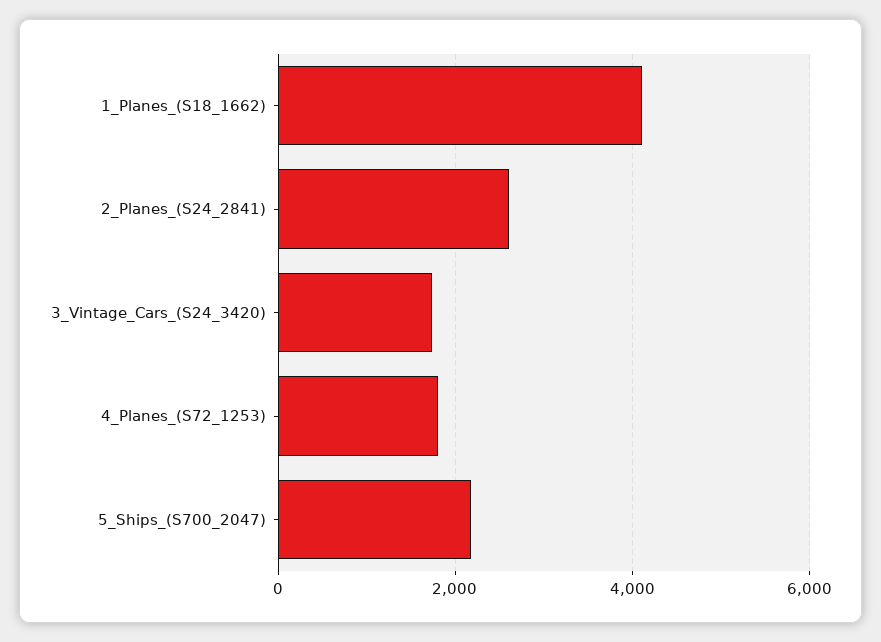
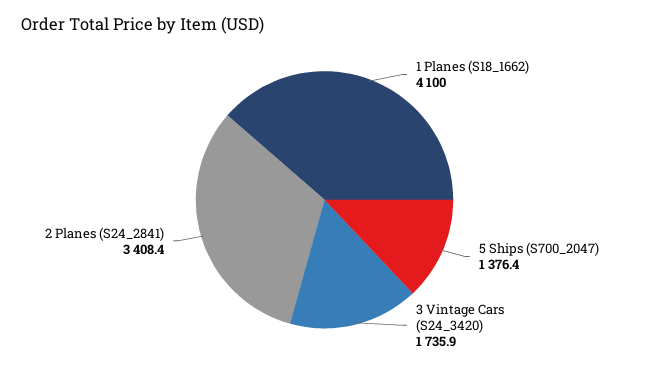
2_Planes_(S24_2841): 2600 -> 3408.4
4_Planes_(S72_1253): 1800 -> none
5_Ships_(S700_2047): 2200 -> 1376.4

